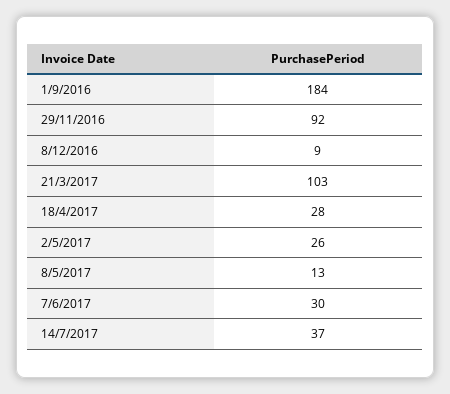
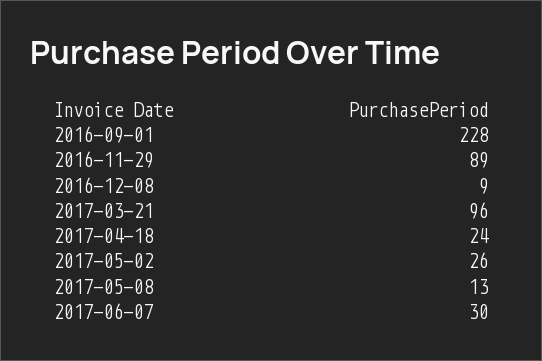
1/9/2016: 184 -> 228
29/11/2016: 92 -> 89
21/3/2017: 103 -> 96
18/4/2017: 28 -> 24
14/7/2017: 37 -> none

